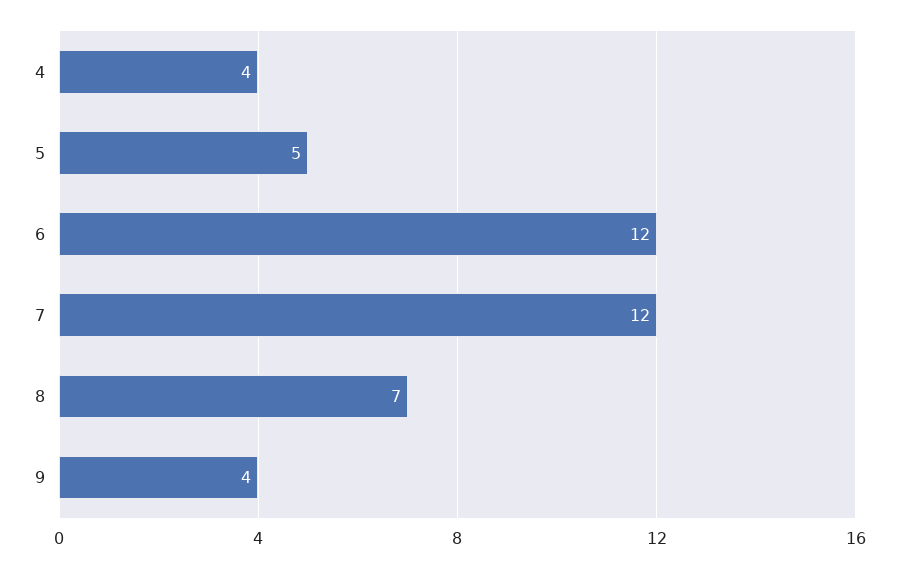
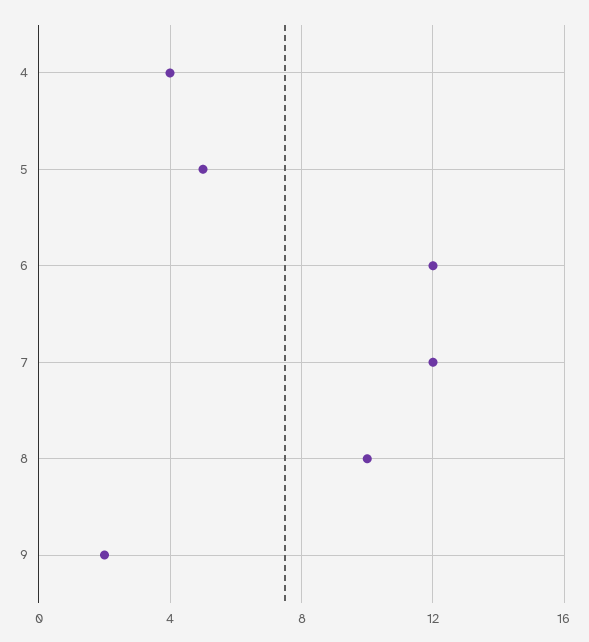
8: 7 -> 10
9: 4 -> 2

